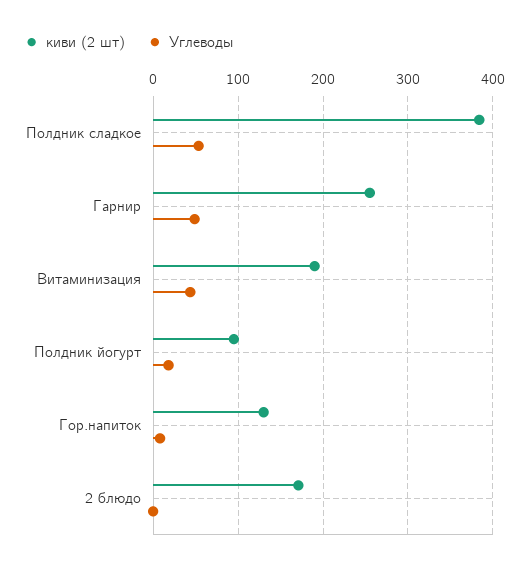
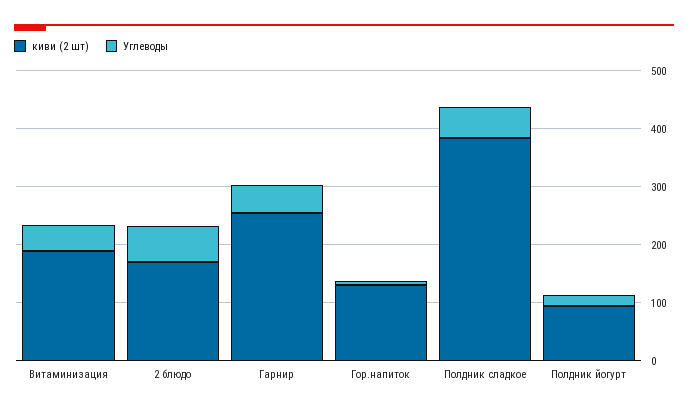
Углеводы, 2 блюдо: 0 -> 60

